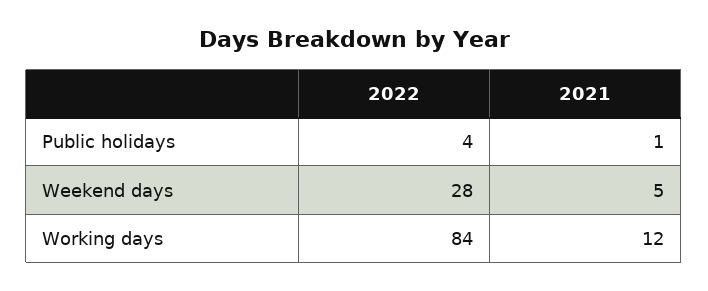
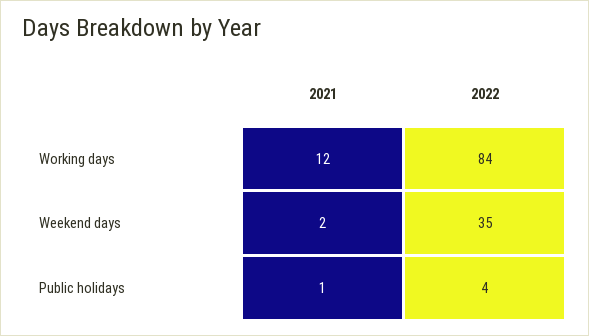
2022, Weekend days: 28 -> 35
2021, Weekend days: 5 -> 2

